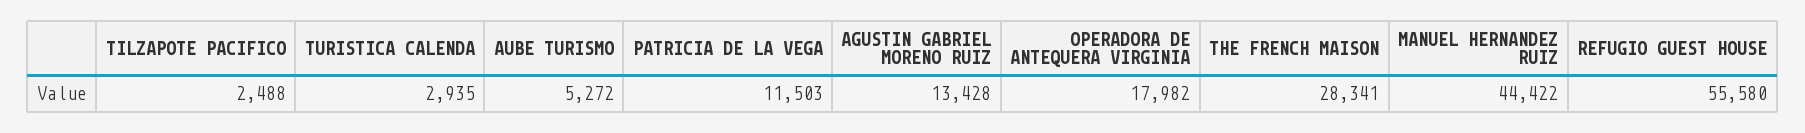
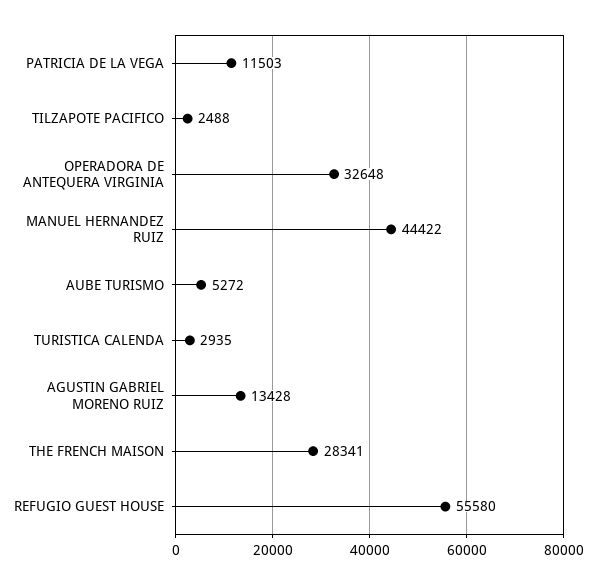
OPERADORA DE ANTEQUERA VIRGINIA: 17982 -> 32648

